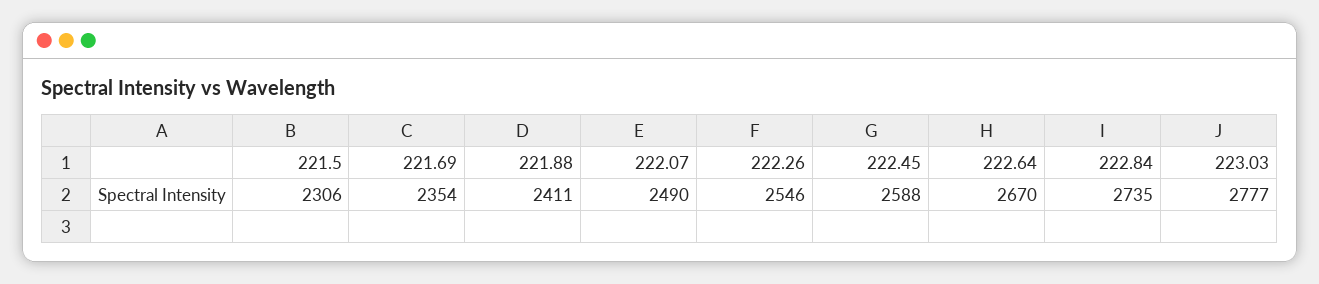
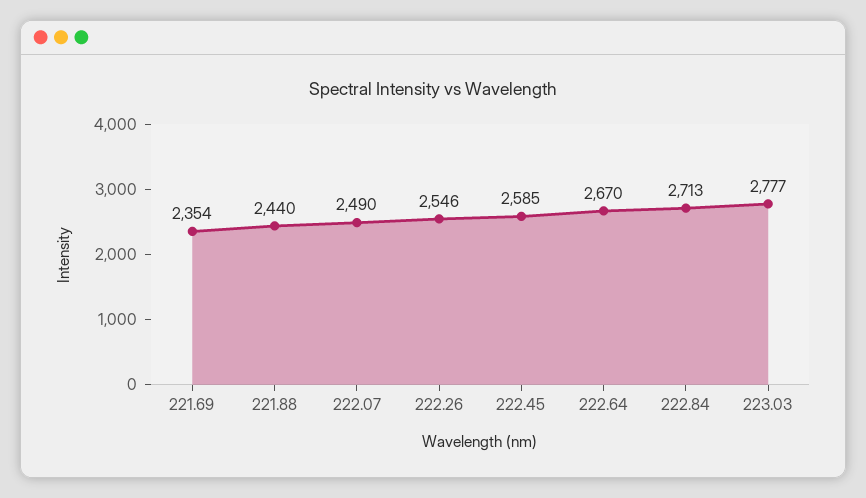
221.5: 2306 -> none
221.88: 2411 -> 2440
222.45: 2588 -> 2585
222.84: 2735 -> 2713

